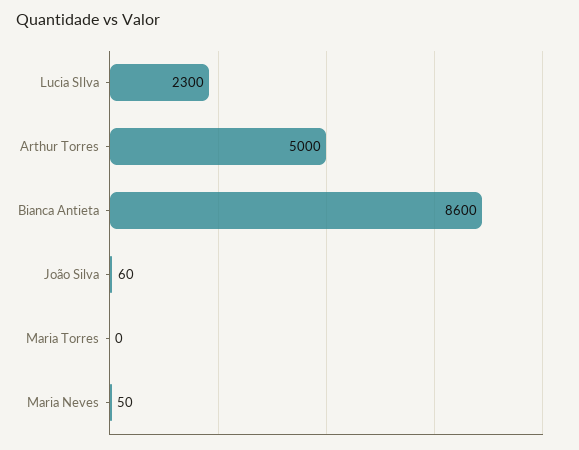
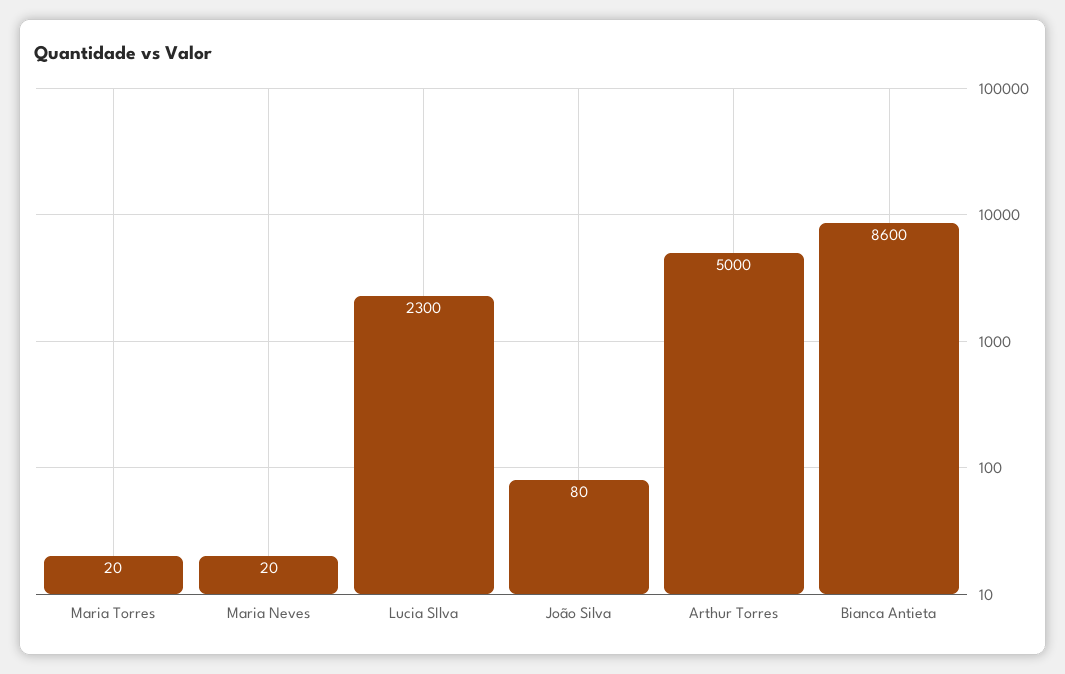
João Silva: 60 -> 80
Maria Torres: 0 -> 20
Maria Neves: 50 -> 20

